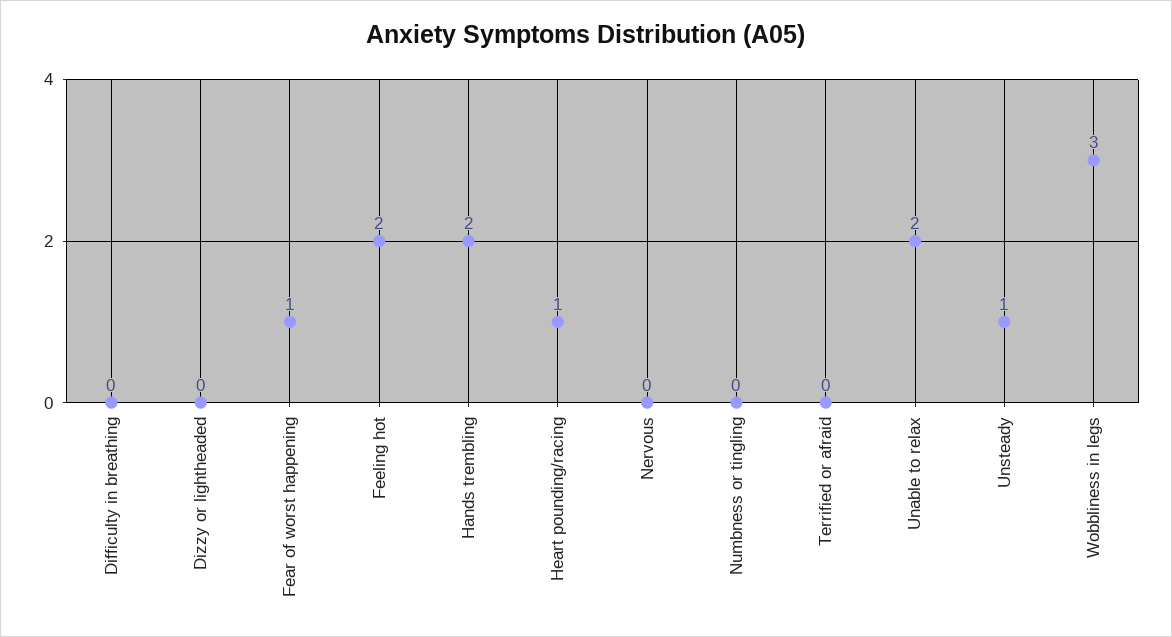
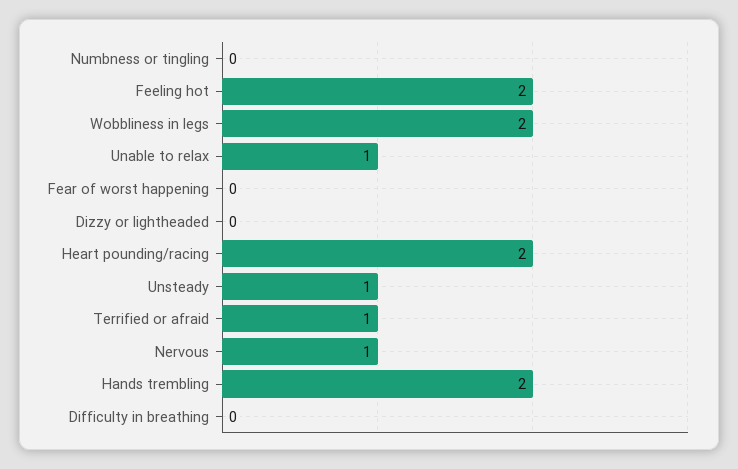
Fear of worst happening: 1 -> 0
Heart pounding/racing: 1 -> 2
Nervous: 0 -> 1
Terrified or afraid: 0 -> 1
Unable to relax: 2 -> 1
Wobbliness in legs: 3 -> 2

